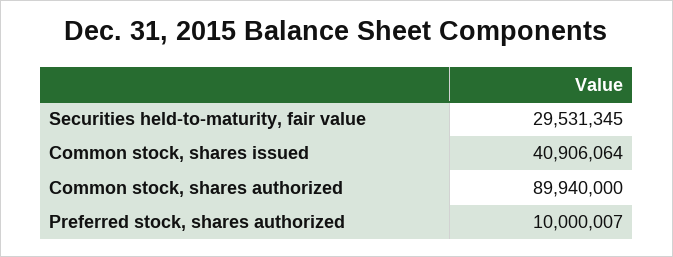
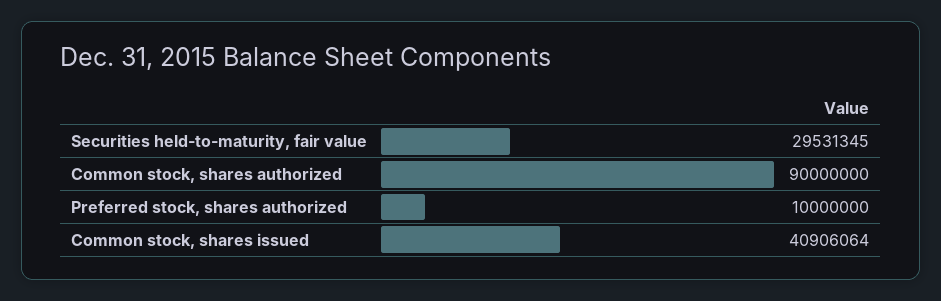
Common stock, shares authorized: 89940000 -> 90000000
Preferred stock, shares authorized: 10000007 -> 10000000

